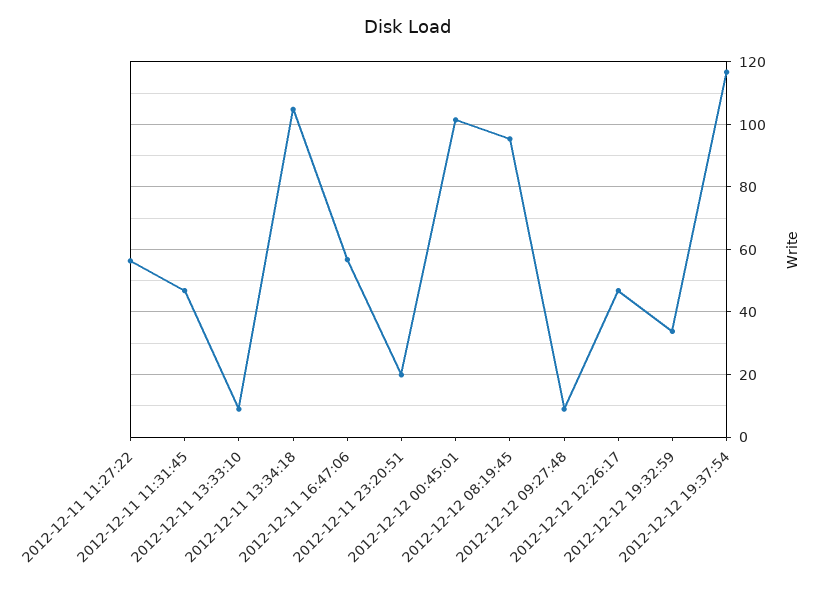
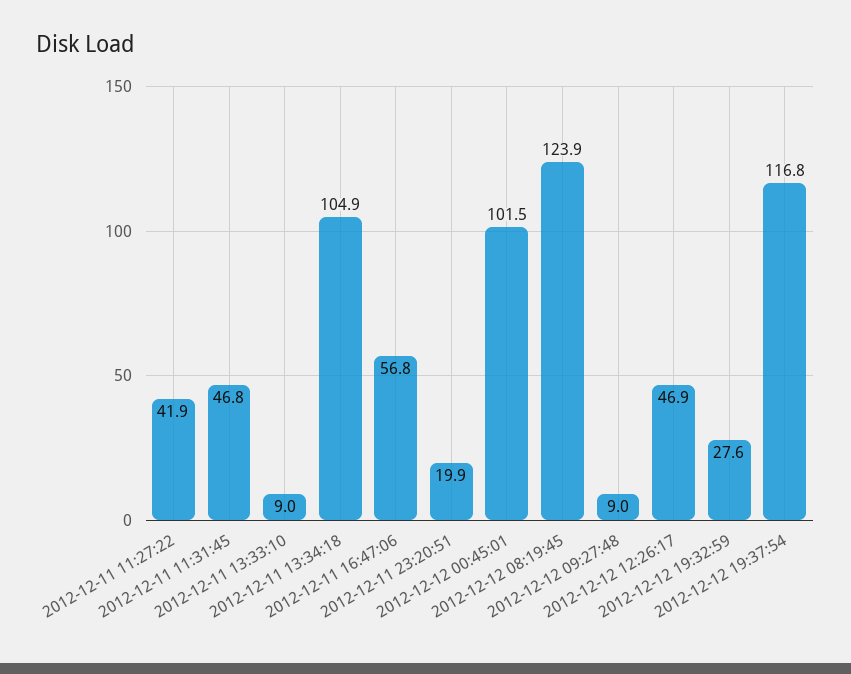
2012-12-11 11:27:22: 56 -> 41.9
2012-12-12 08:19:45: 96 -> 123.9
2012-12-12 19:32:59: 34 -> 27.6

